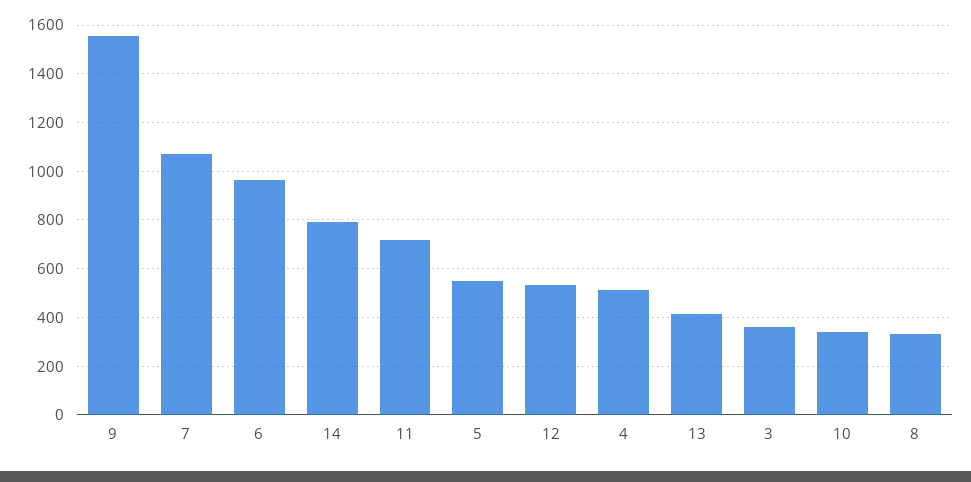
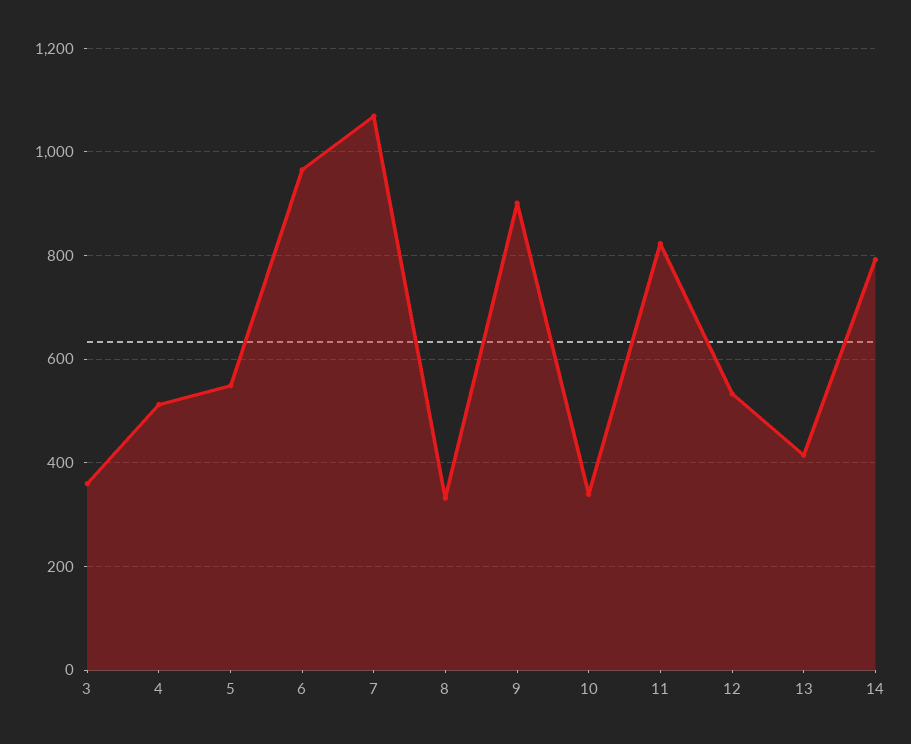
9: 1550 -> 900
11: 725 -> 820

